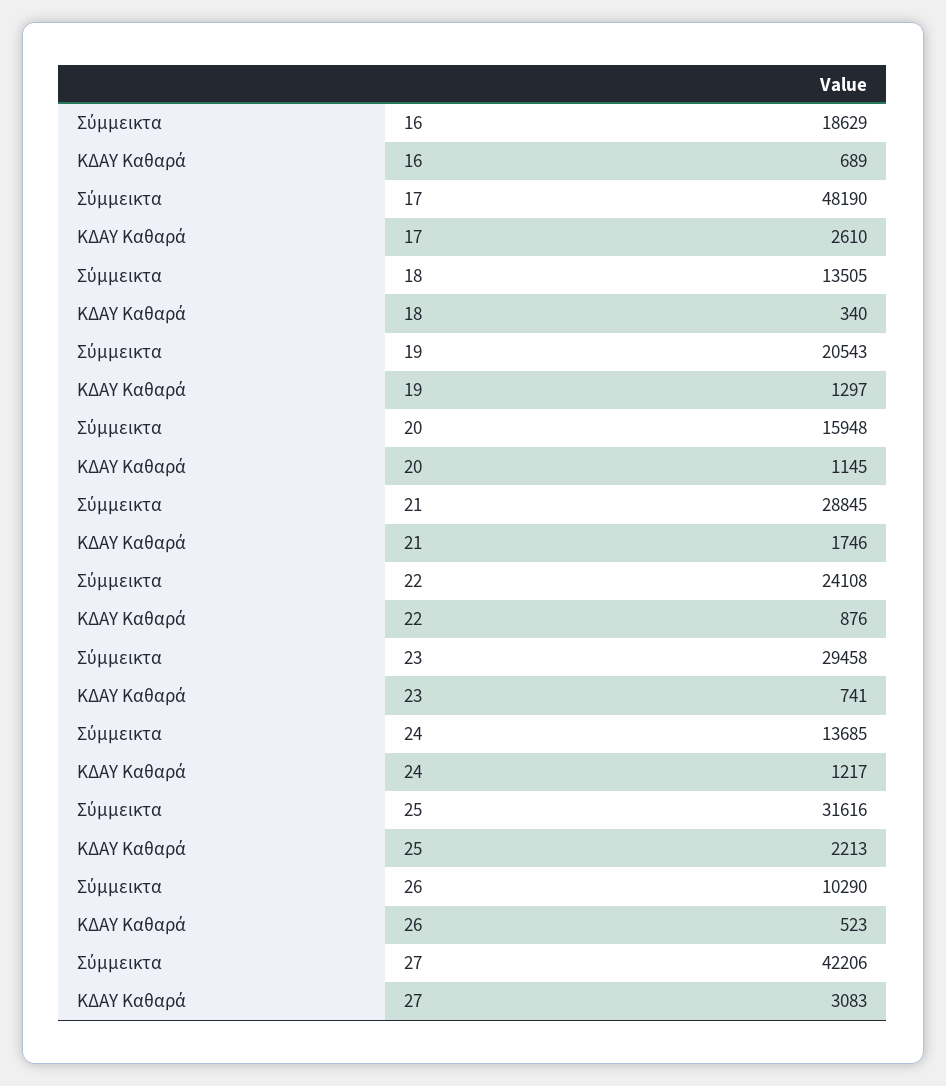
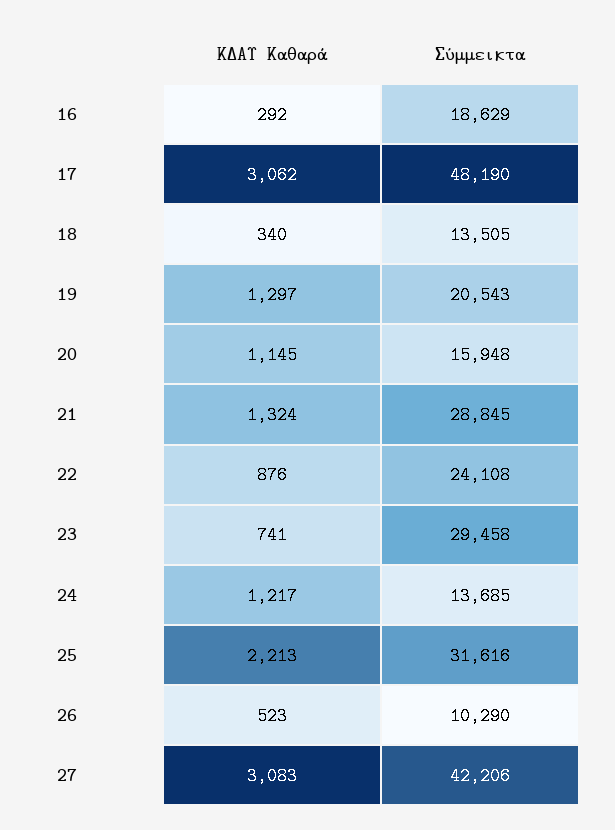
ΚΔΑΥ Καθαρά, 16: 689 -> 292
ΚΔΑΥ Καθαρά, 17: 2610 -> 3062
ΚΔΑΥ Καθαρά, 21: 1746 -> 1324

